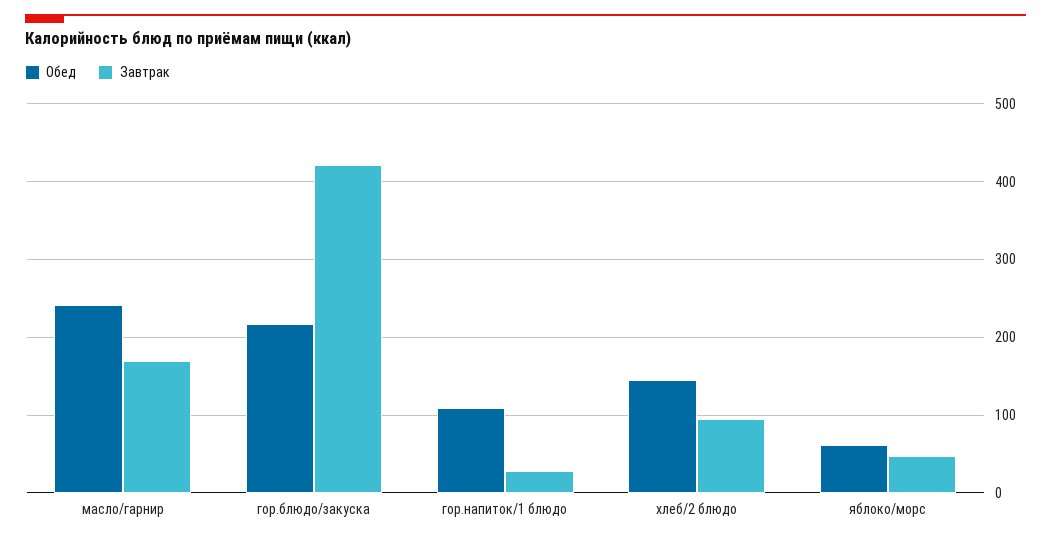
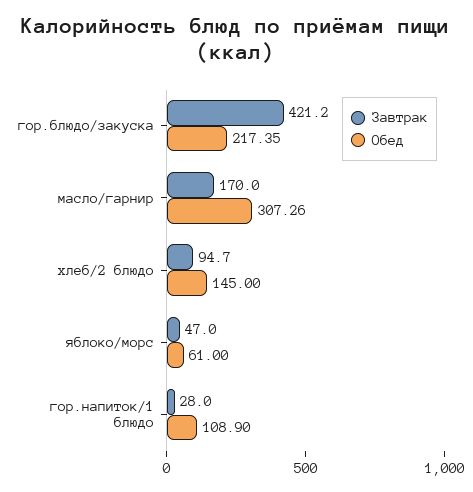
Обед, масло/гарнир: 240 -> 307.26

